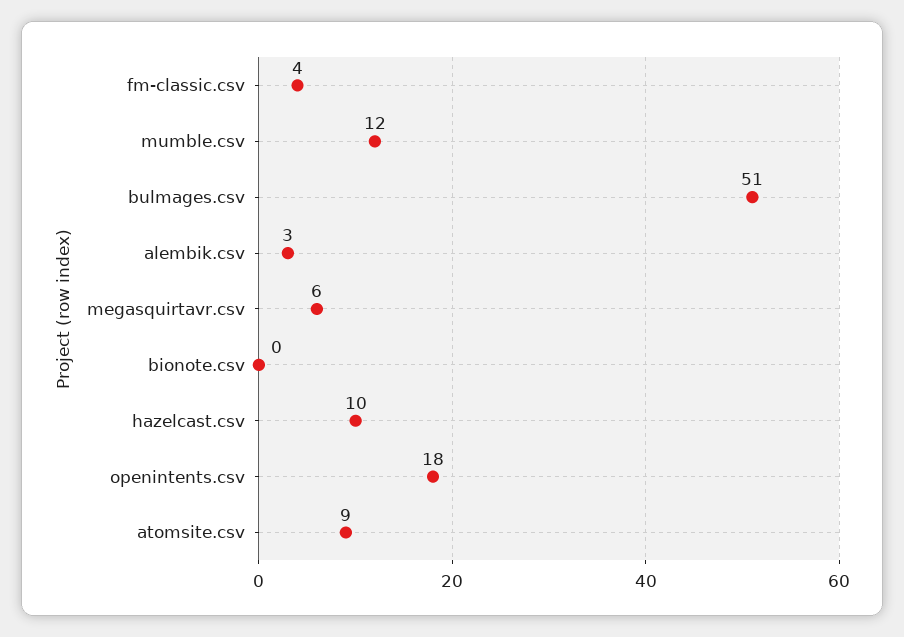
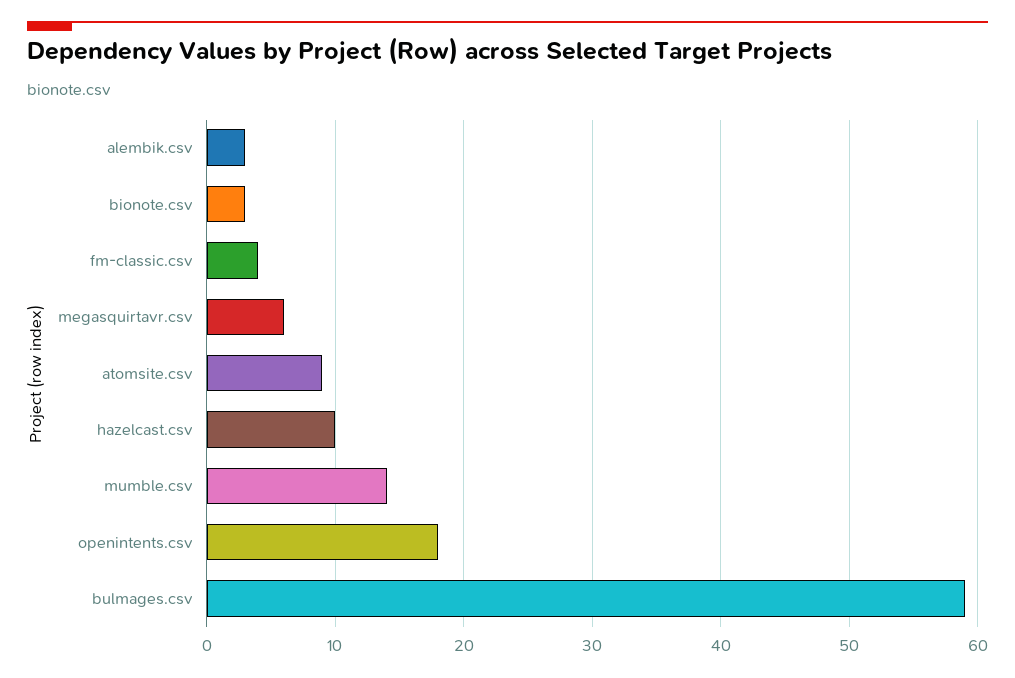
mumble.csv: 12 -> 14
bulmages.csv: 51 -> 59
bionote.csv: 0 -> 3

